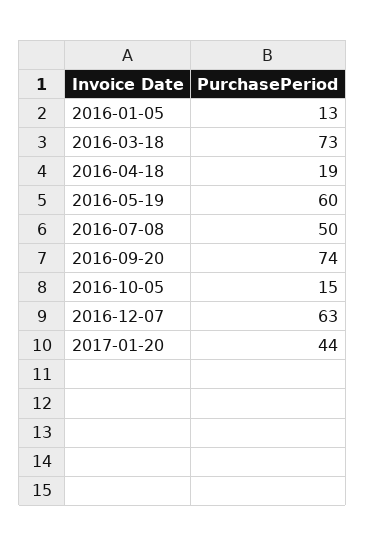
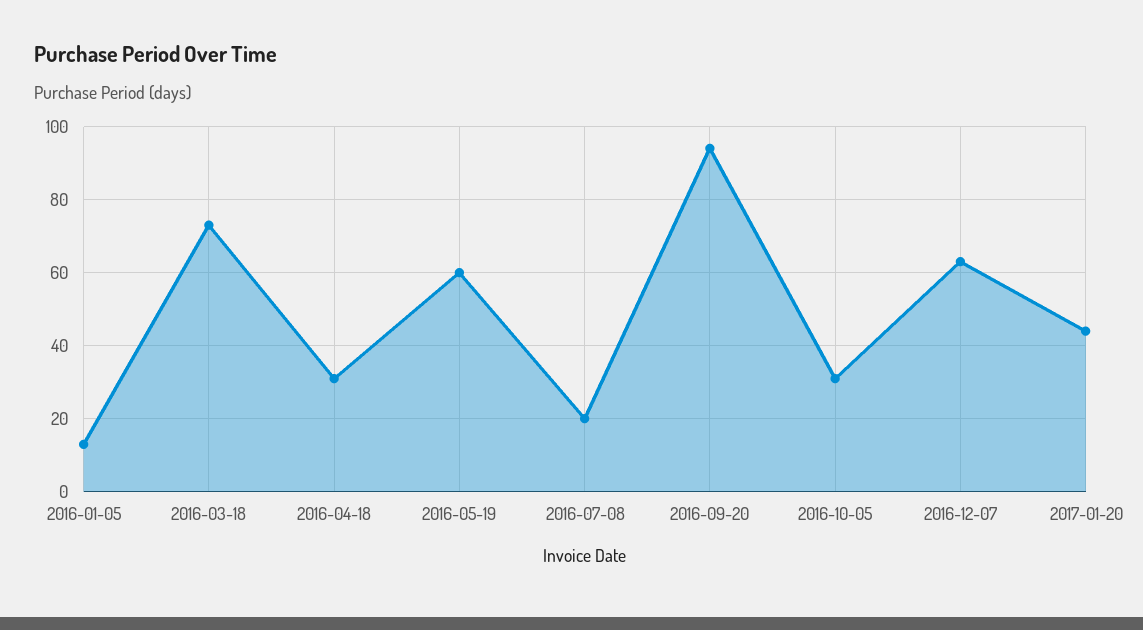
2016-04-18: 19 -> 30
2016-07-08: 50 -> 20
2016-09-20: 74 -> 95
2016-10-05: 15 -> 30

